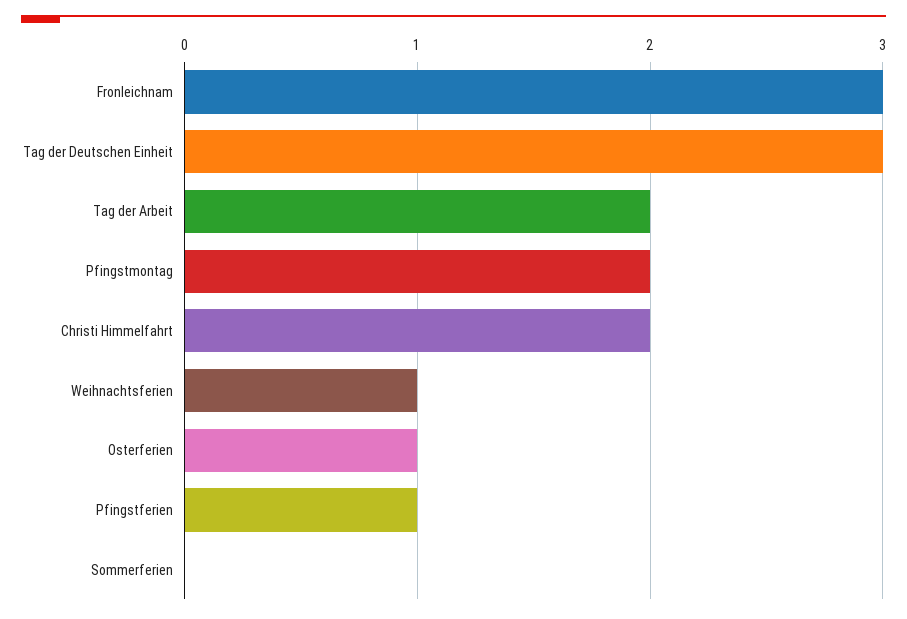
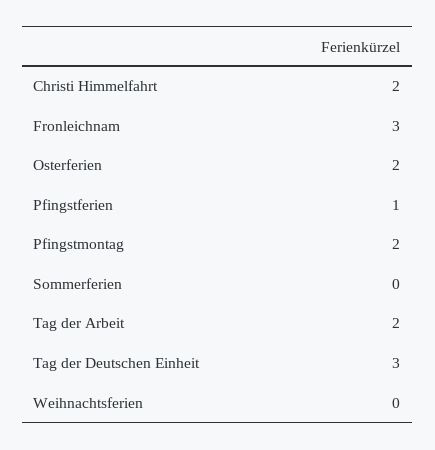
Weihnachtsferien: 1 -> 0
Osterferien: 1 -> 2

